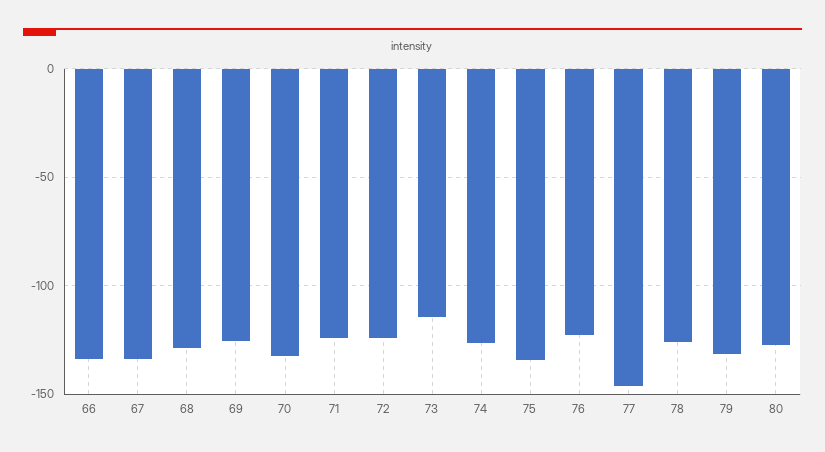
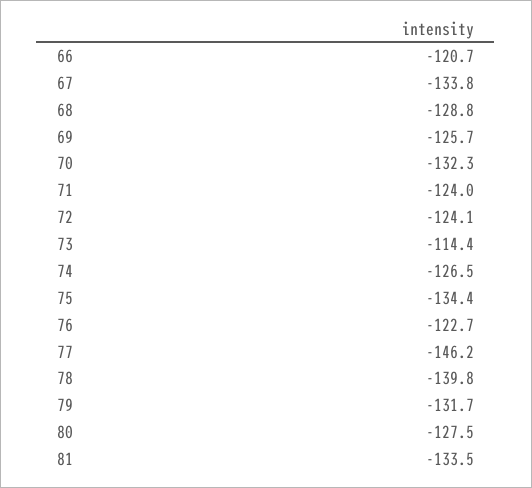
66: -135 -> -120.7
78: -125 -> -139.8
81: none -> -133.5

